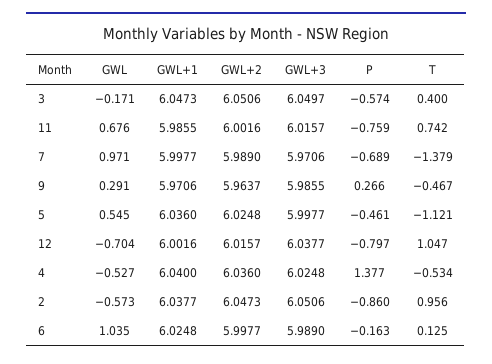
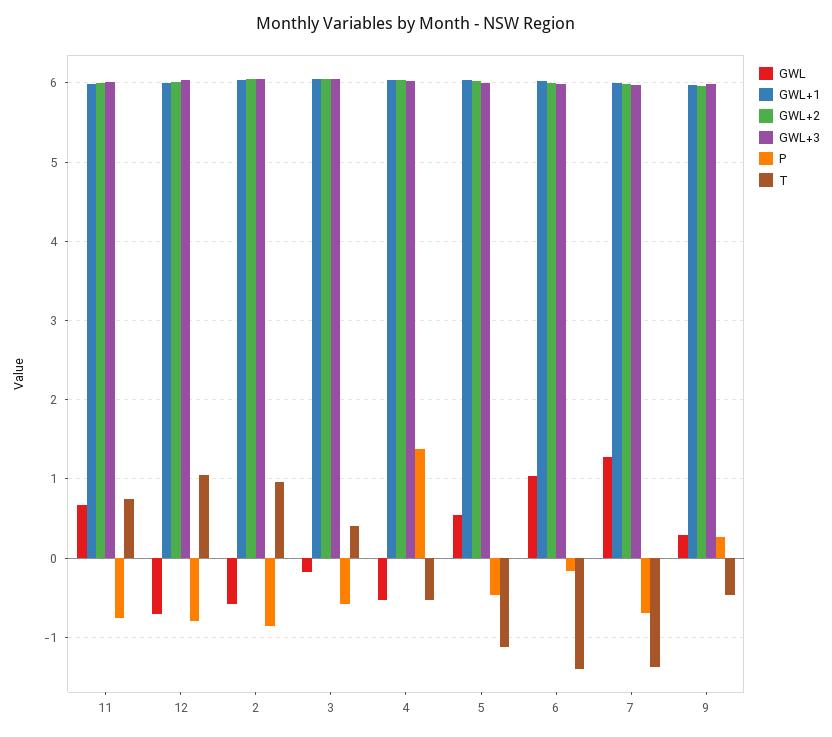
GWL, 7: 0.971 -> 1.3
T, 6: 0.125 -> -1.4

